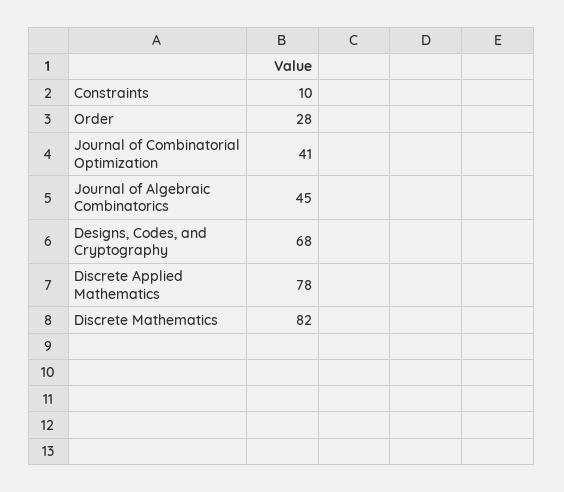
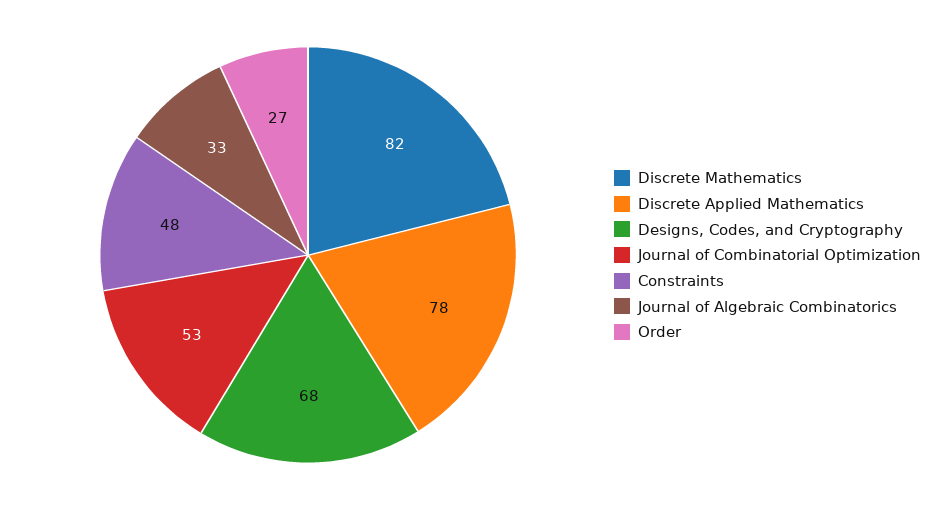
Constraints: 10 -> 48
Order: 28 -> 27
Journal of Combinatorial Optimization: 41 -> 53
Journal of Algebraic Combinatorics: 45 -> 33

